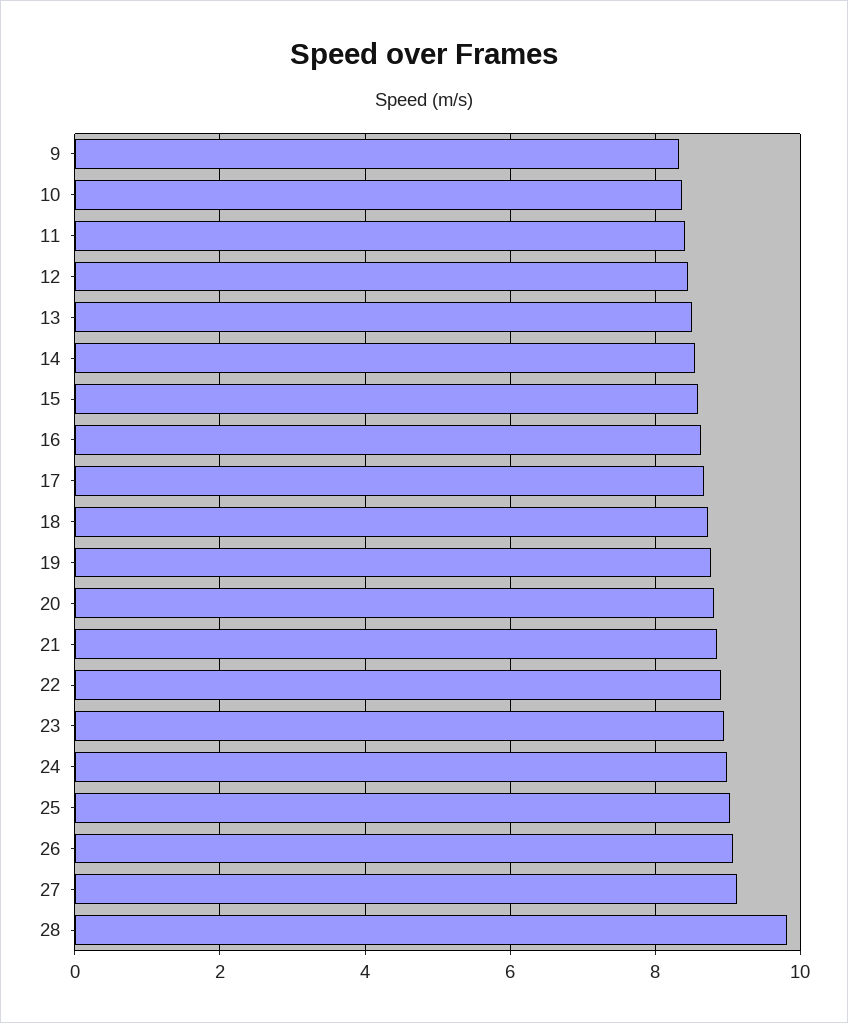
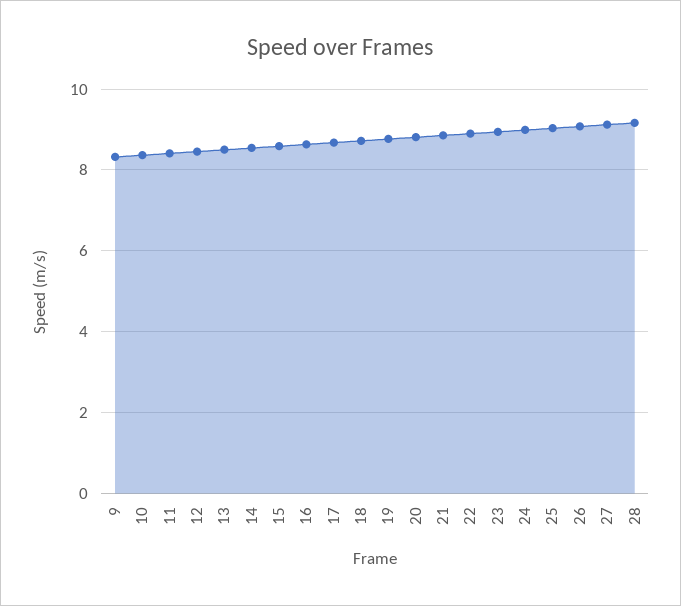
28: 9.8 -> 9.2

